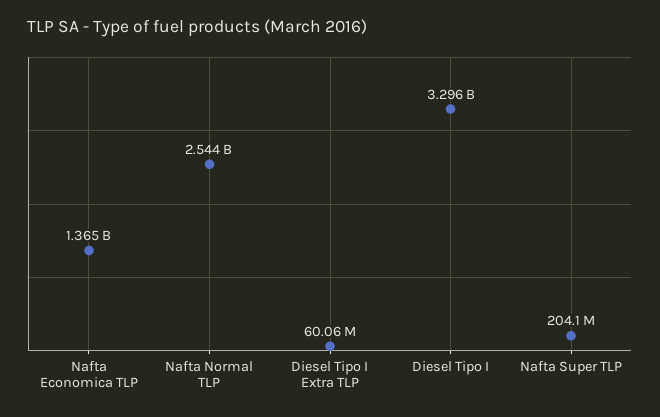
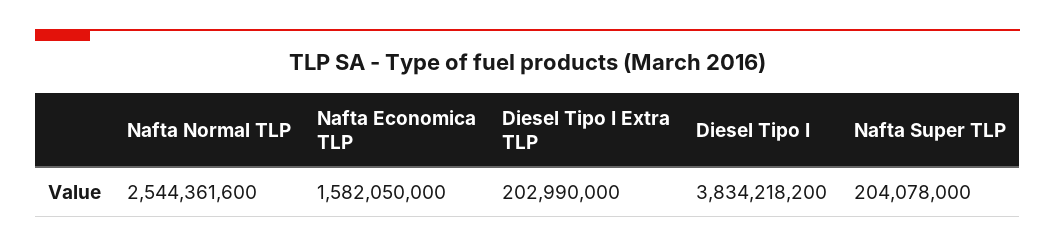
Nafta Economica TLP: 1365000000 -> 1582050000
Diesel Tipo I Extra TLP: 60060000 -> 202990000
Diesel Tipo I: 3296000000 -> 3834218200

